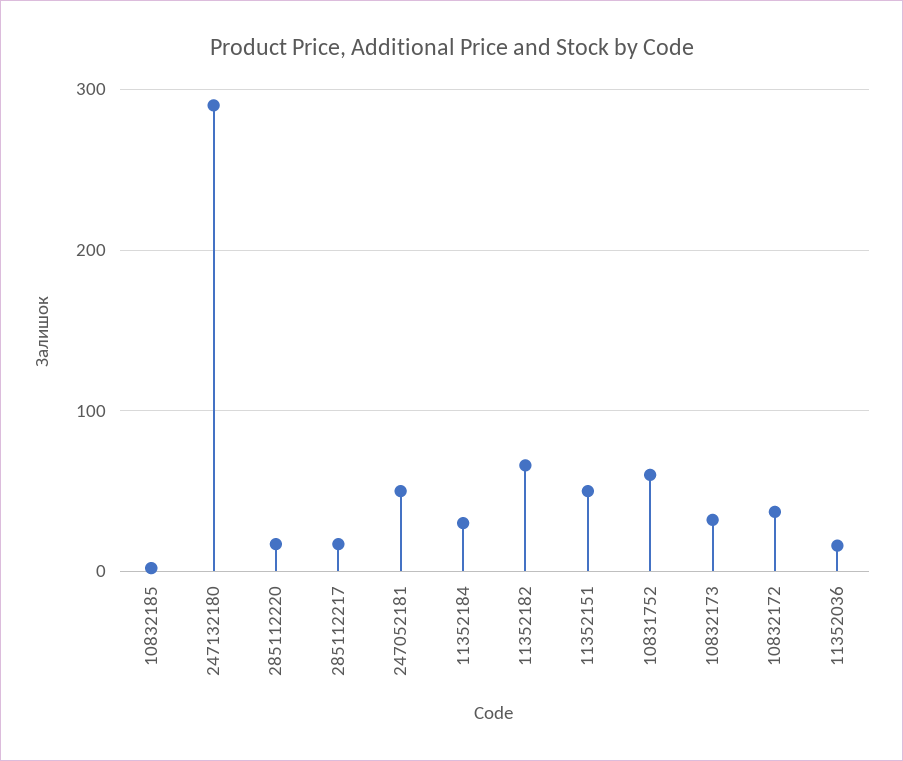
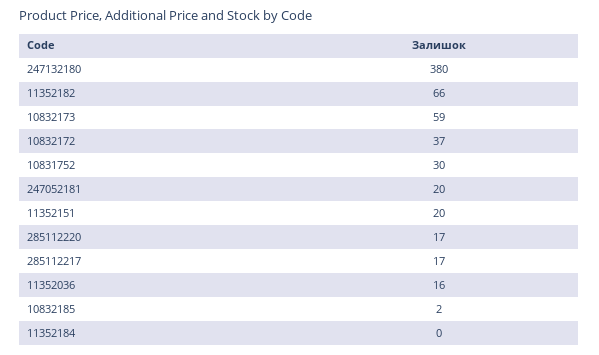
247132180: 290 -> 380
247052181: 50 -> 20
11352184: 30 -> 0
11352151: 50 -> 20
10831752: 60 -> 30
10832173: 30 -> 59

